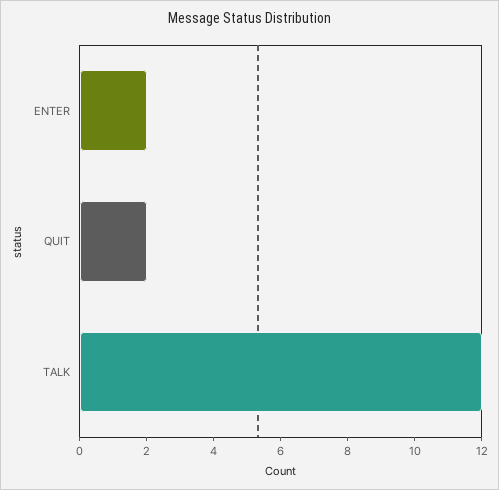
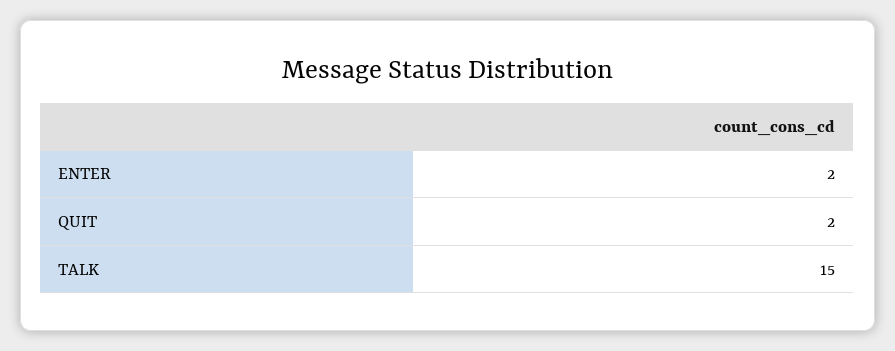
TALK: 12 -> 15

